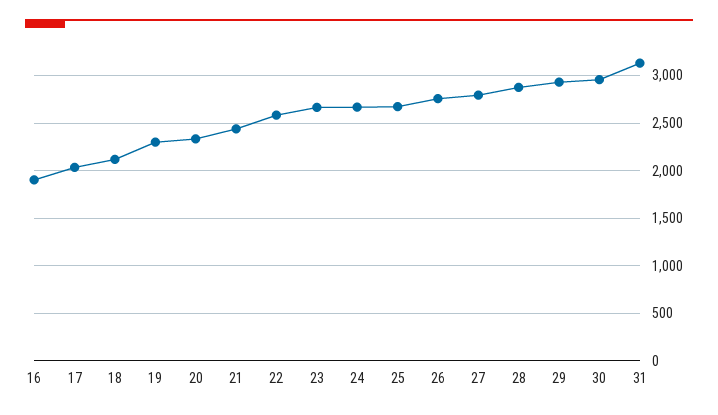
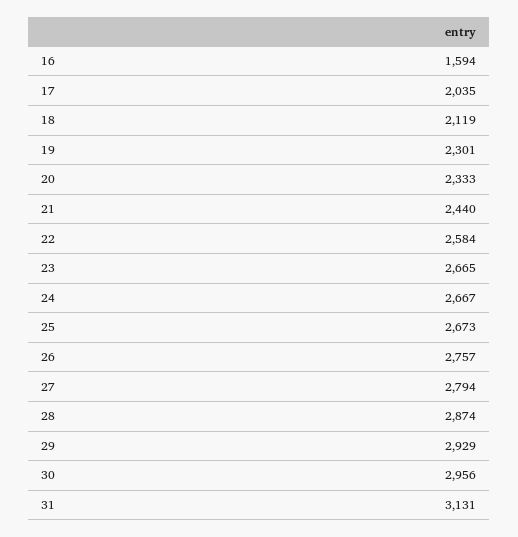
16: 1900 -> 1594

